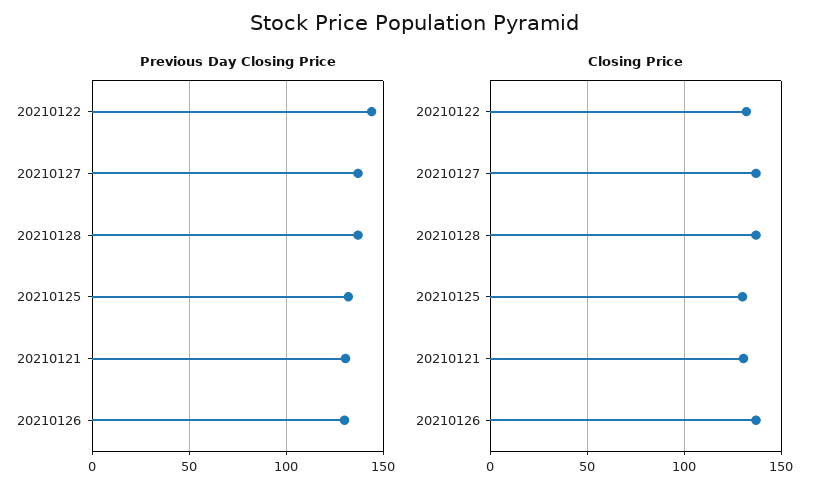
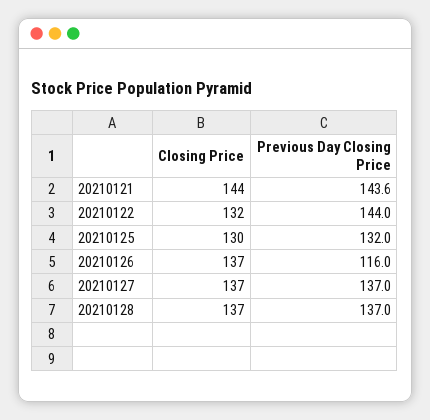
Previous Day Closing Price, 20210121: 130 -> 143.6
Previous Day Closing Price, 20210126: 130 -> 116
Closing Price, 20210121: 130 -> 144

